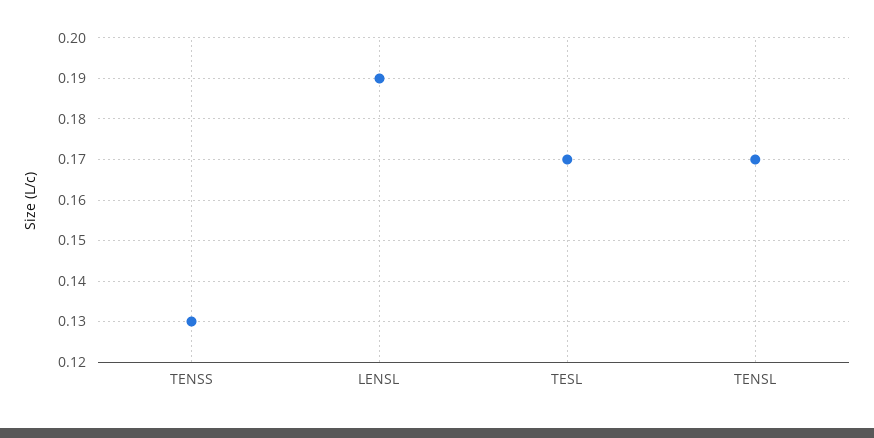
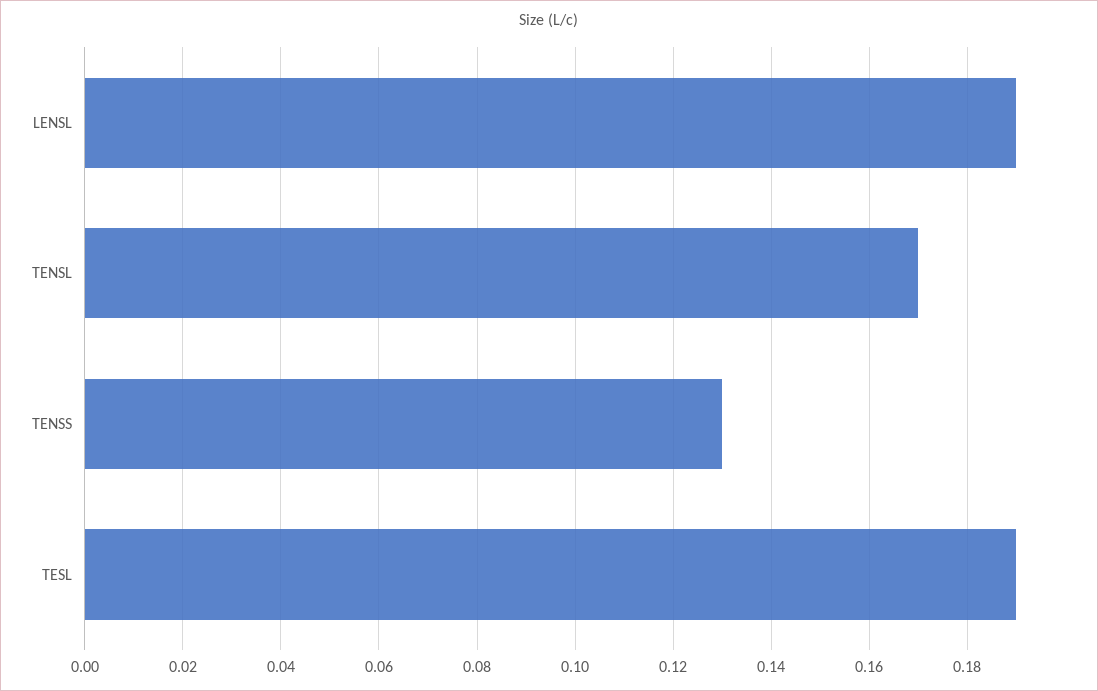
TESL: 0.17 -> 0.19

